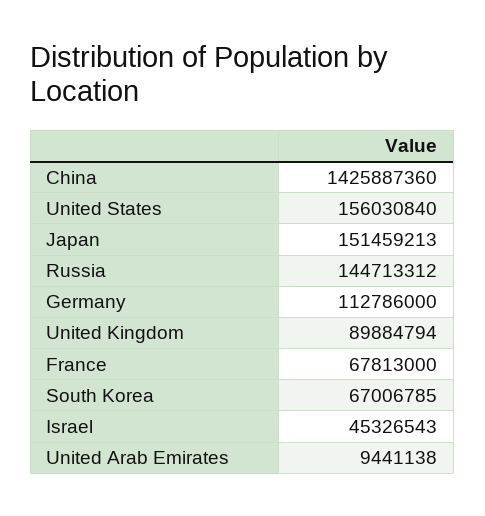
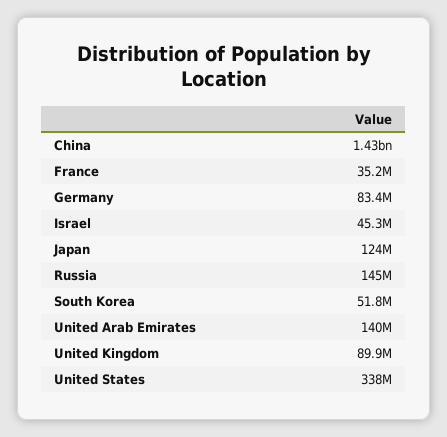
United States: 156030840 -> 338000000
Japan: 151459213 -> 124000000
Germany: 112786000 -> 83400000
France: 67813000 -> 35200000
South Korea: 67006785 -> 51800000
United Arab Emirates: 9441138 -> 140000000

